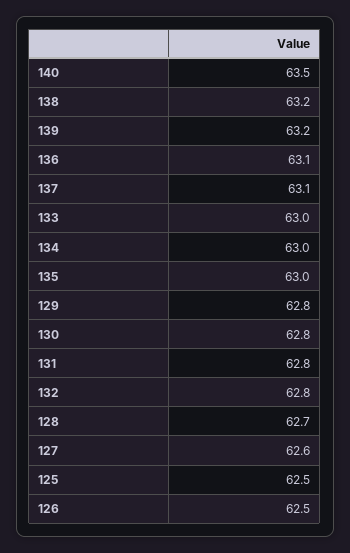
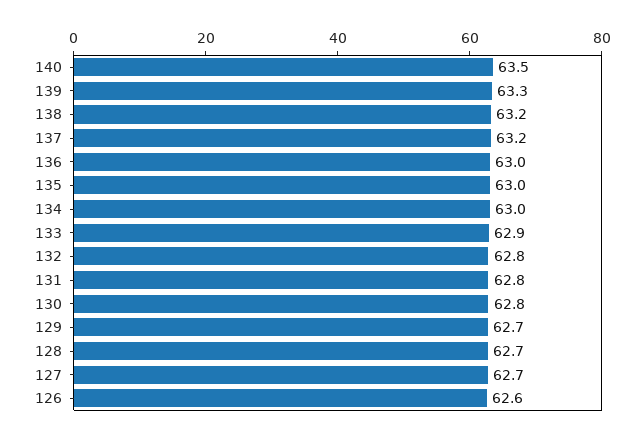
139: 63.2 -> 63.3
136: 63.1 -> 63
137: 63.1 -> 63.2
133: 63 -> 62.9
129: 62.8 -> 62.7
127: 62.6 -> 62.7
125: 62.5 -> none
126: 62.5 -> 62.6

